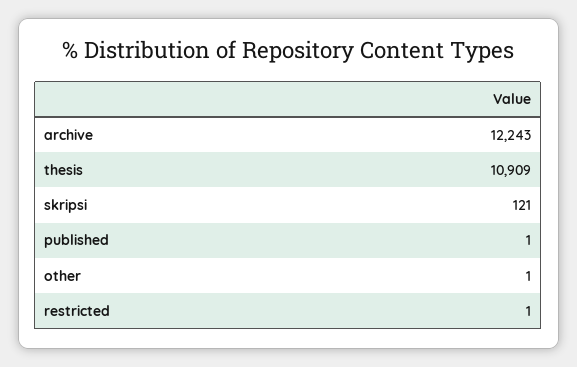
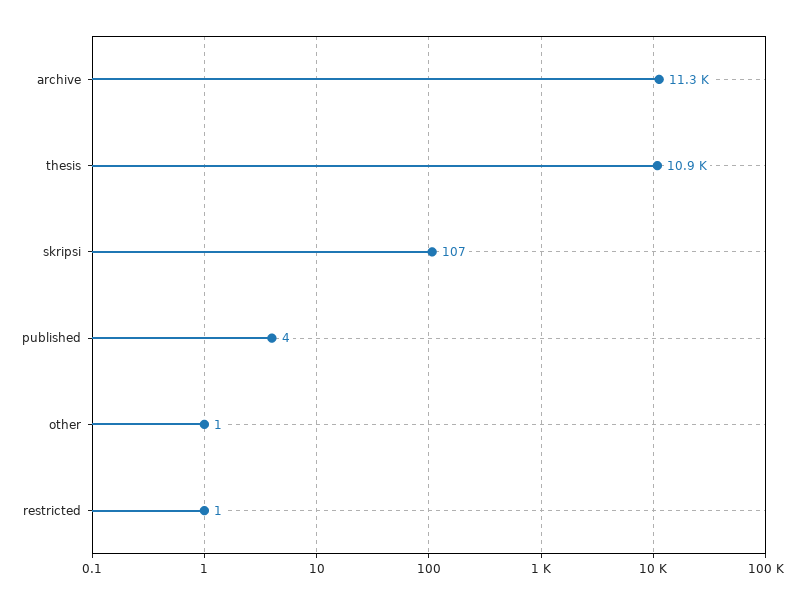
archive: 12243 -> 11300
skripsi: 121 -> 107
published: 1 -> 4

